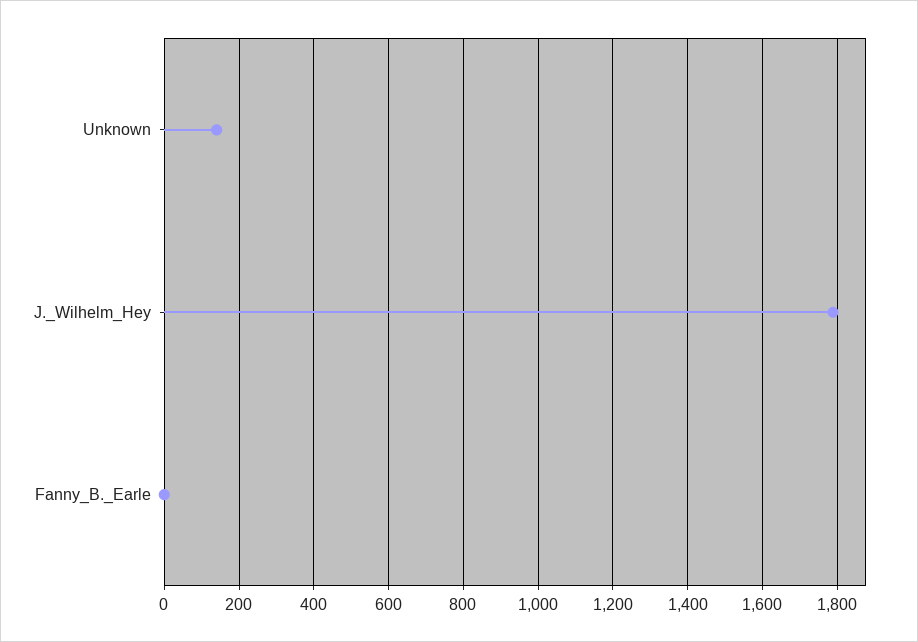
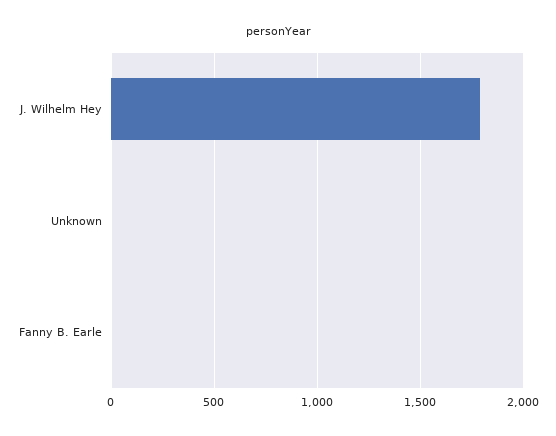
Unknown: 140 -> 0

